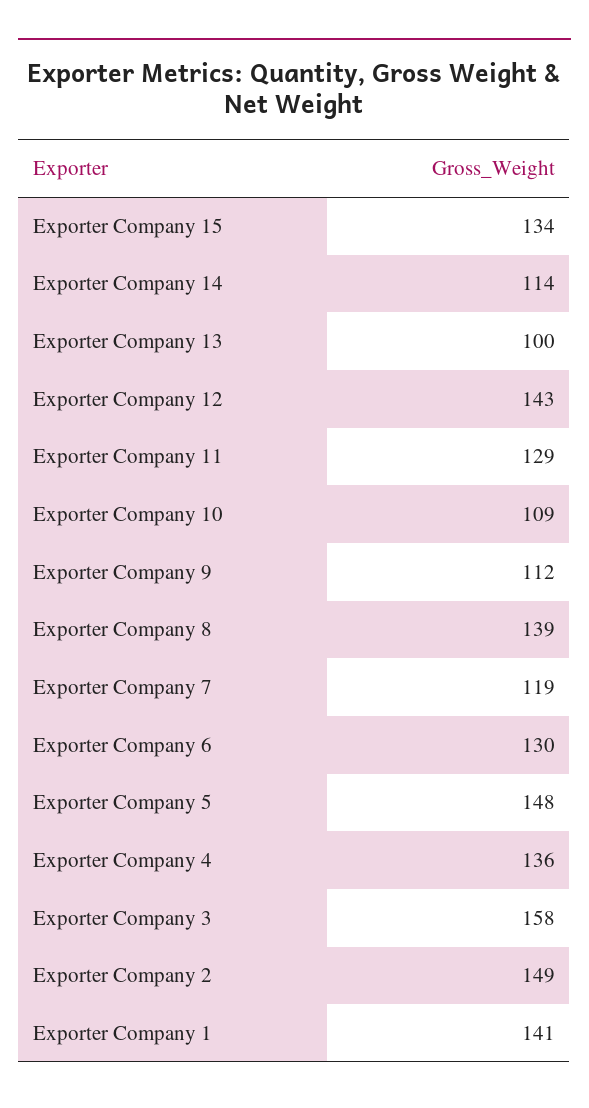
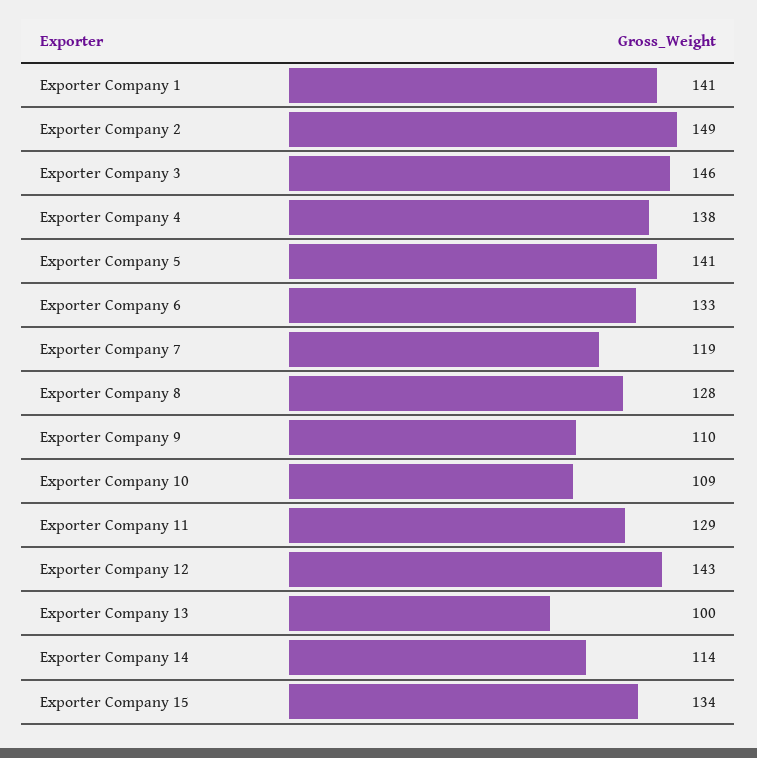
Exporter Company 9: 112 -> 110
Exporter Company 8: 139 -> 128
Exporter Company 6: 130 -> 133
Exporter Company 5: 148 -> 141
Exporter Company 4: 136 -> 138
Exporter Company 3: 158 -> 146

